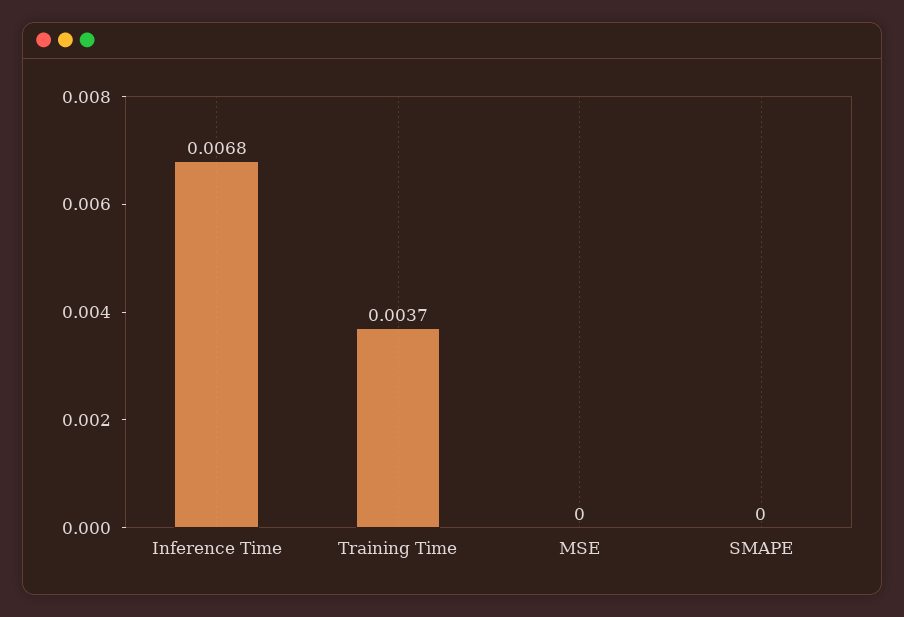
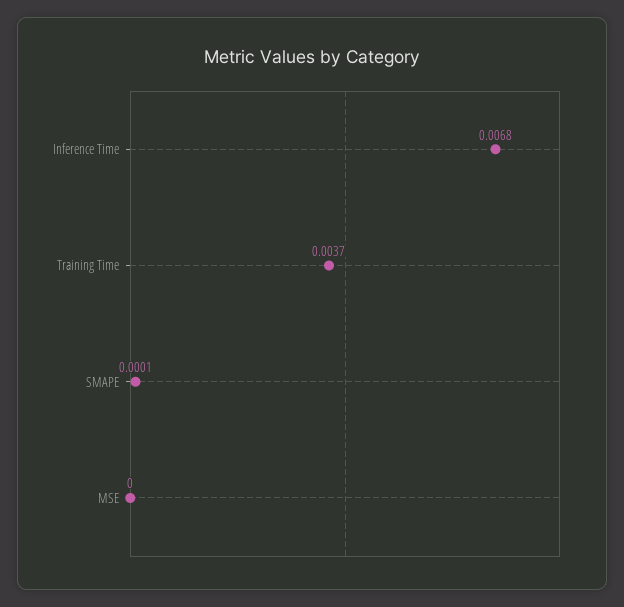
SMAPE: 0 -> 0.0001

